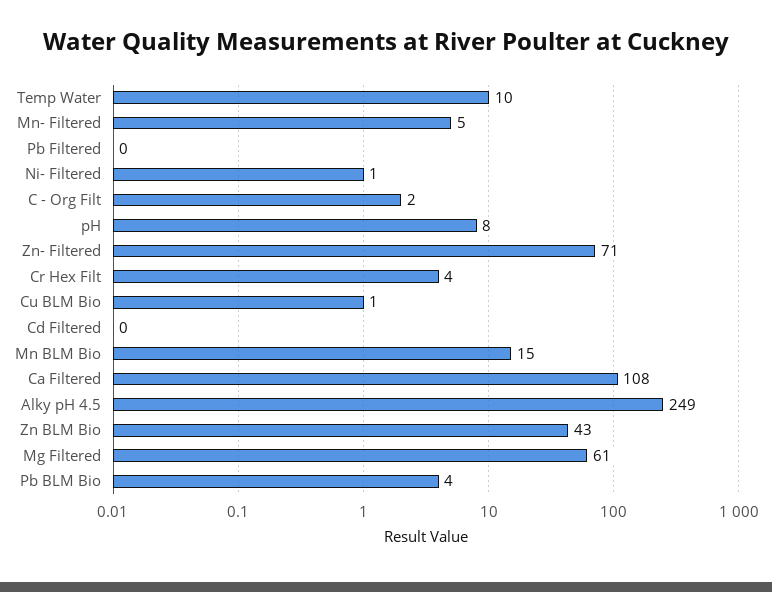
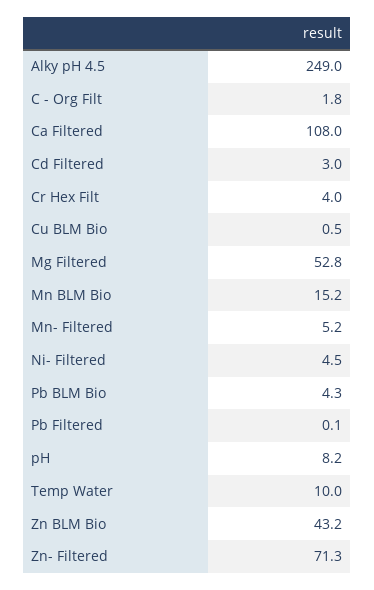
Ni- Filtered: 1 -> 4.5
Cd Filtered: 0 -> 3
Mg Filtered: 61 -> 52.8

